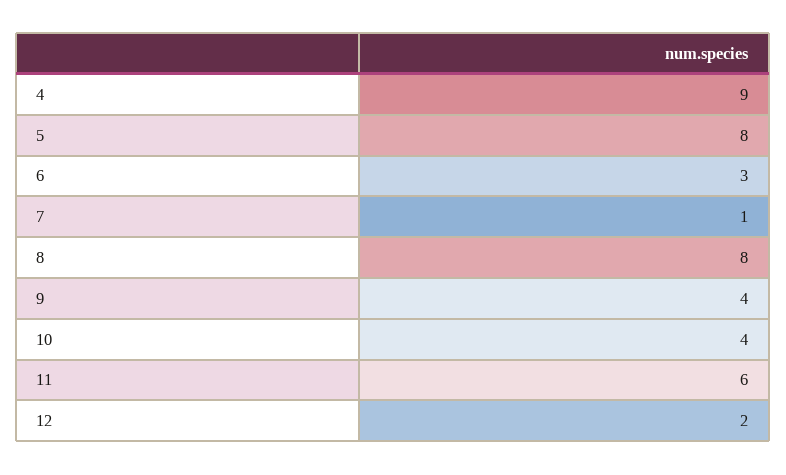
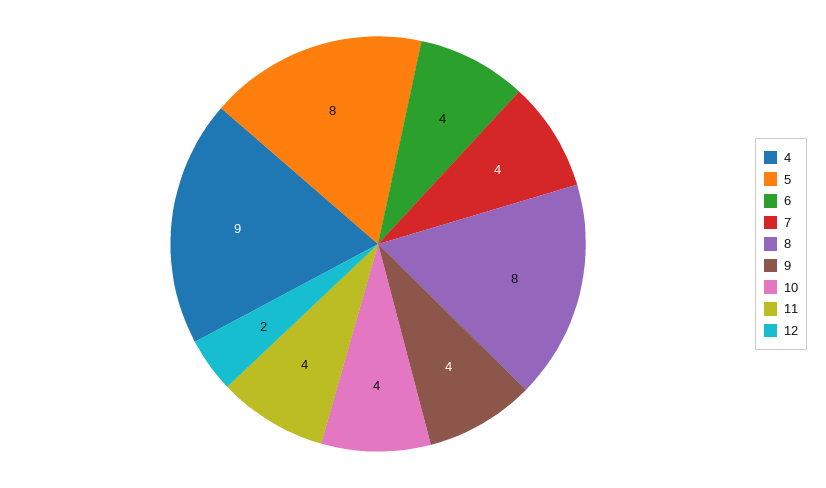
6: 3 -> 4
7: 1 -> 4
11: 6 -> 4

